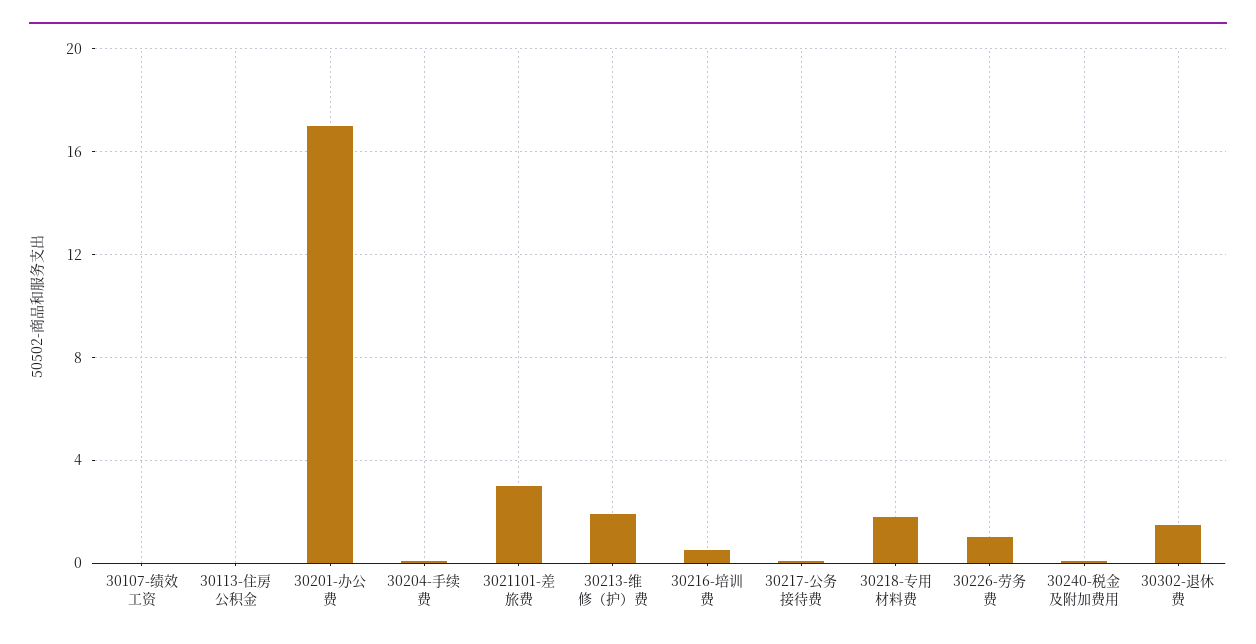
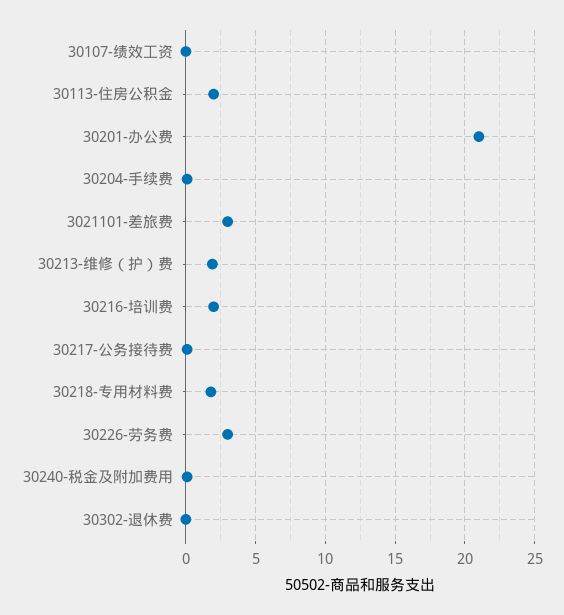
30113-住房公积金: 0 -> 2
30201-办公费: 17 -> 21
30216-培训费: 0.5 -> 2
30226-劳务费: 1 -> 3
30302-退休费: 1.5 -> 0

